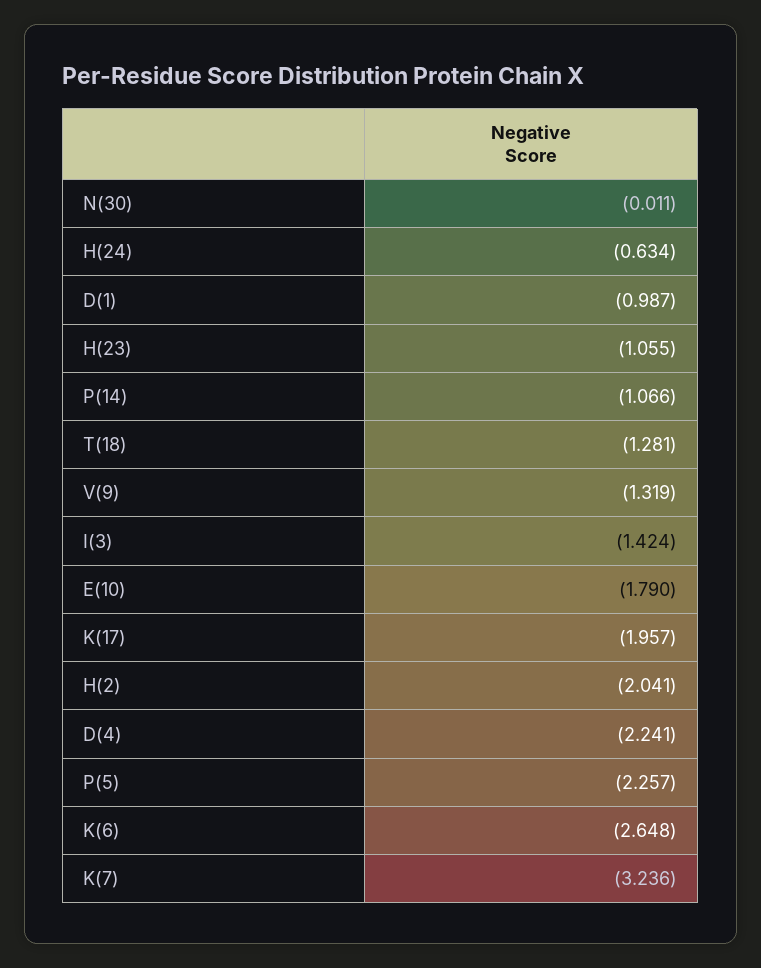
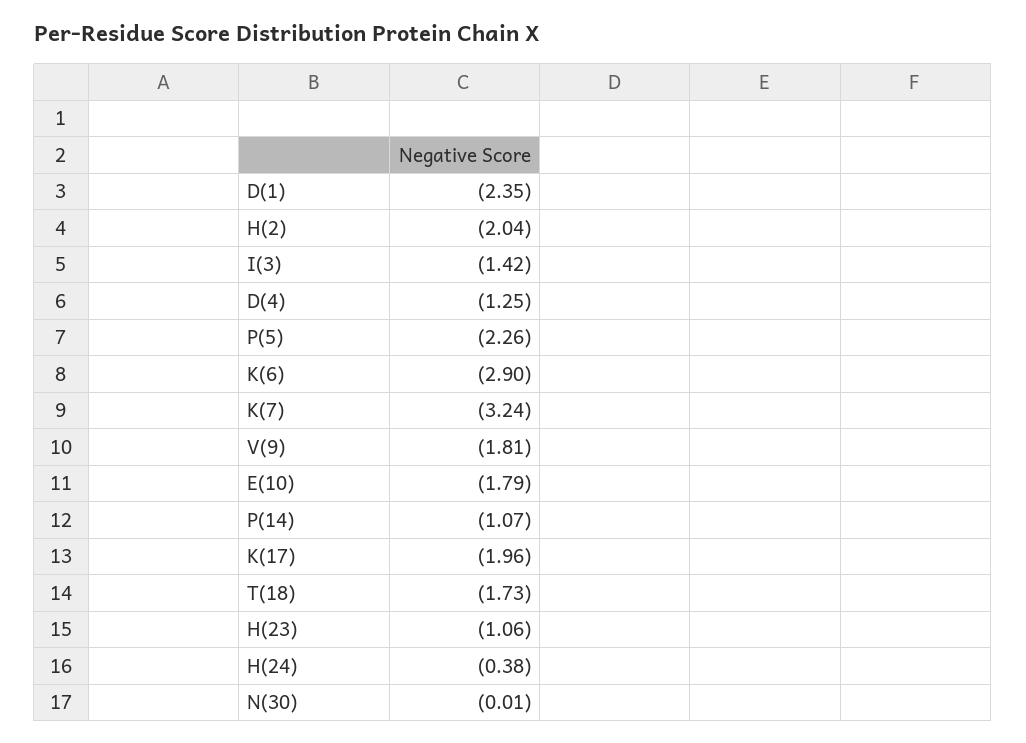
H(24): -0.634 -> -0.38
D(1): -0.987 -> -2.35
T(18): -1.281 -> -1.73
V(9): -1.319 -> -1.81
D(4): -2.241 -> -1.25
K(6): -2.648 -> -2.9

